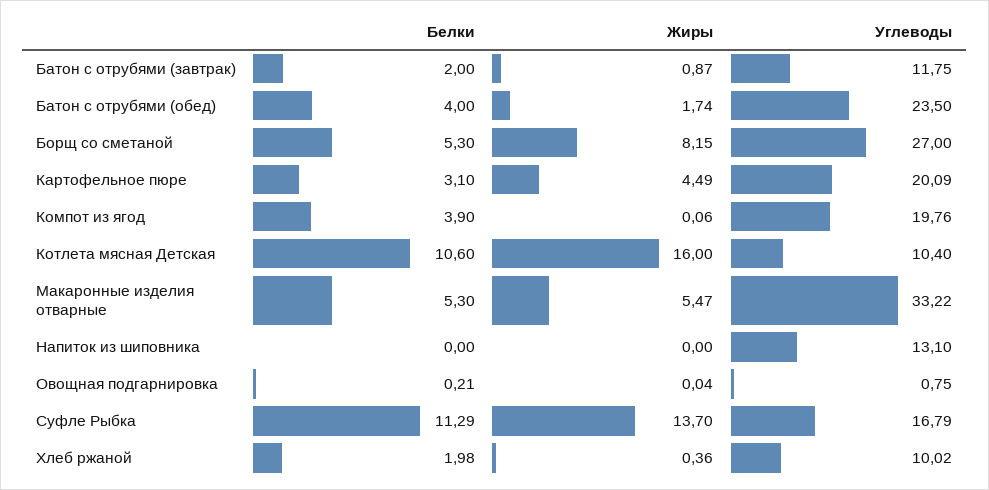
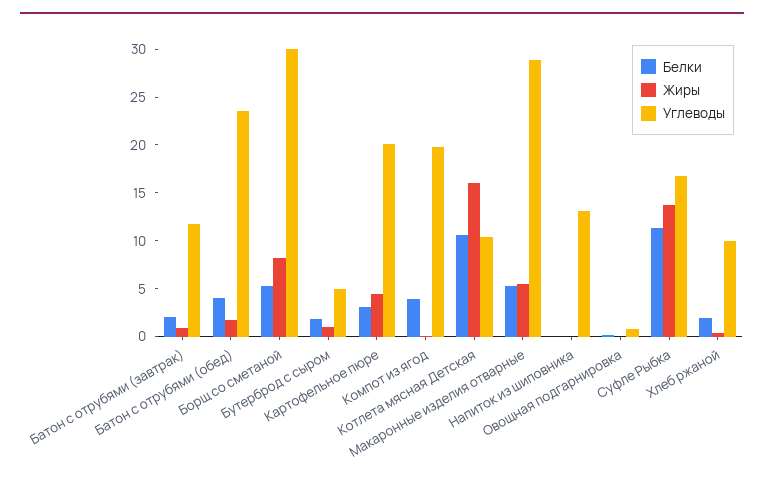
Углеводы, Борщ со сметаной: 27 -> 30
Углеводы, Макаронные изделия отварные: 33.22 -> 29
Белки, Бутерброд с сыром: none -> 2
Жиры, Бутерброд с сыром: none -> 1
Углеводы, Бутерброд с сыром: none -> 5

